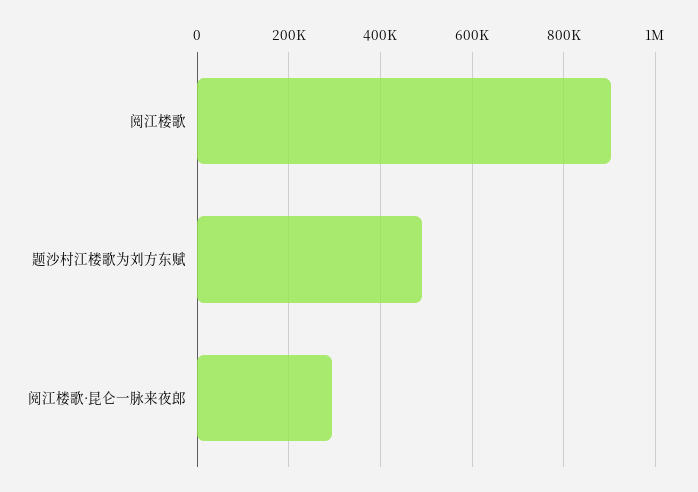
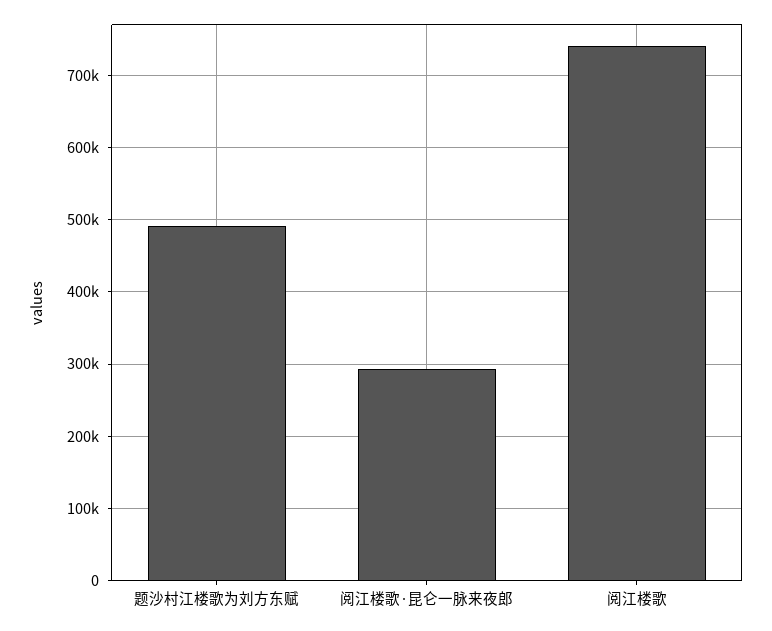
阅江楼歌: 900000 -> 740000

